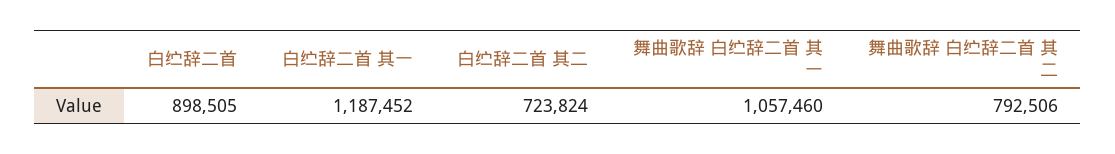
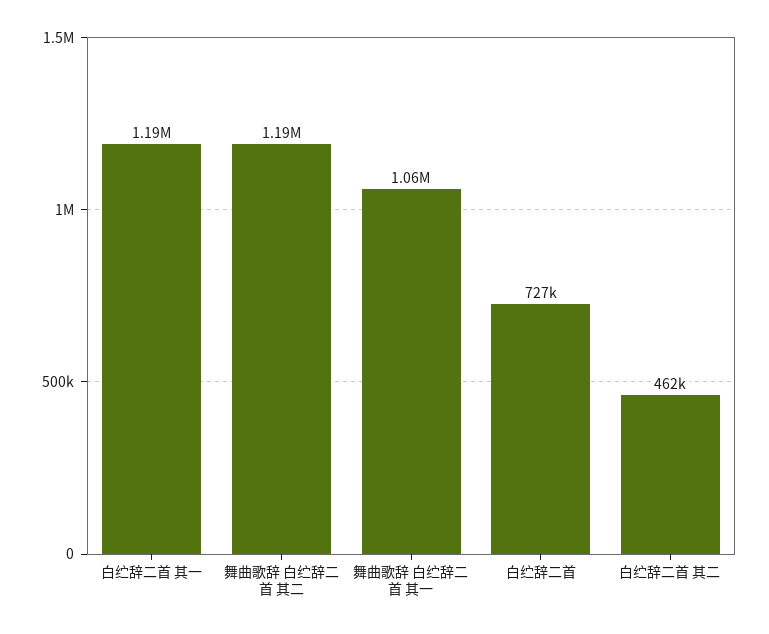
白纻辞二首: 898505 -> 727000
白纻辞二首 其二: 723824 -> 462000
舞曲歌辞 白纻辞二首 其二: 792506 -> 1190000

